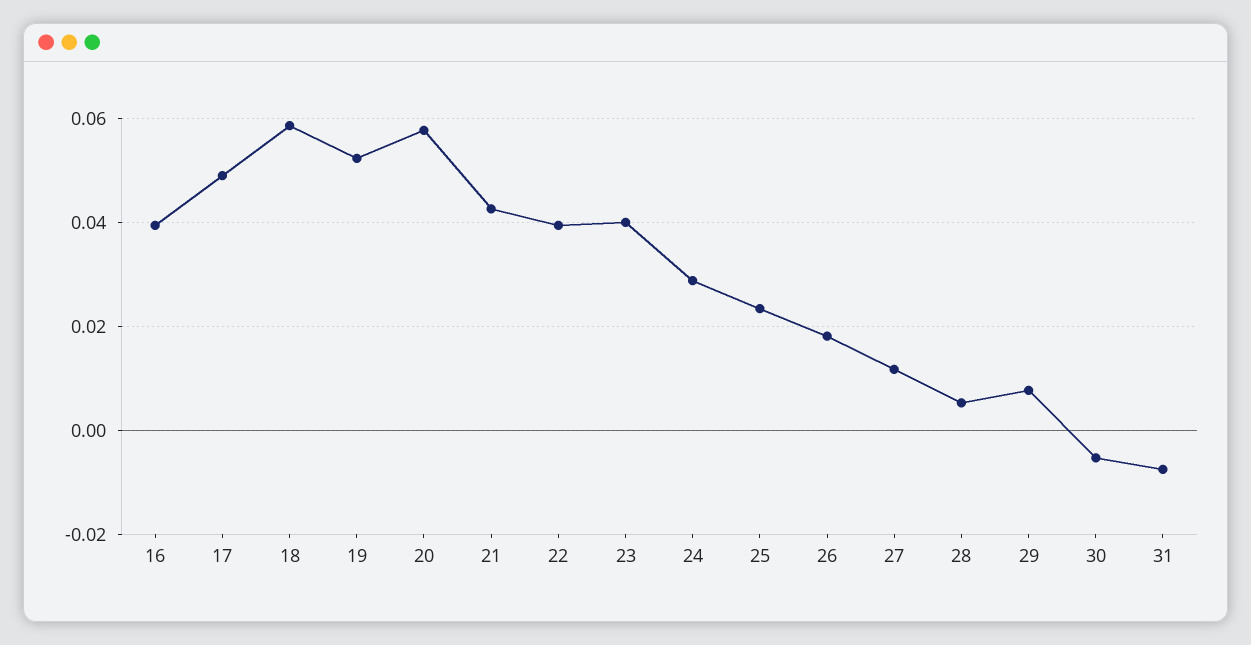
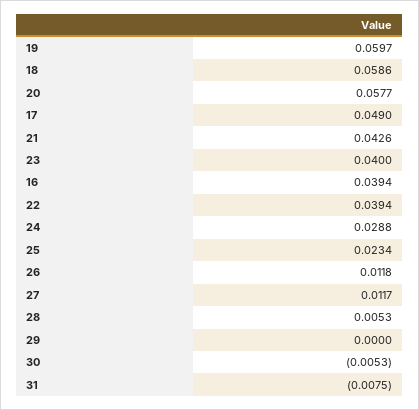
19: 0.052 -> 0.0597
26: 0.018 -> 0.0118
29: 0.008 -> 0

